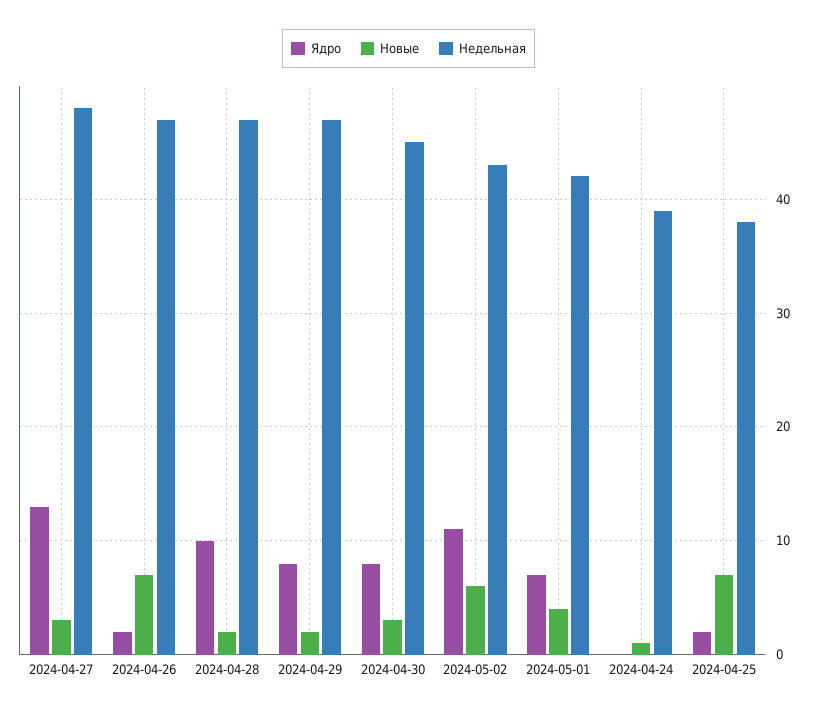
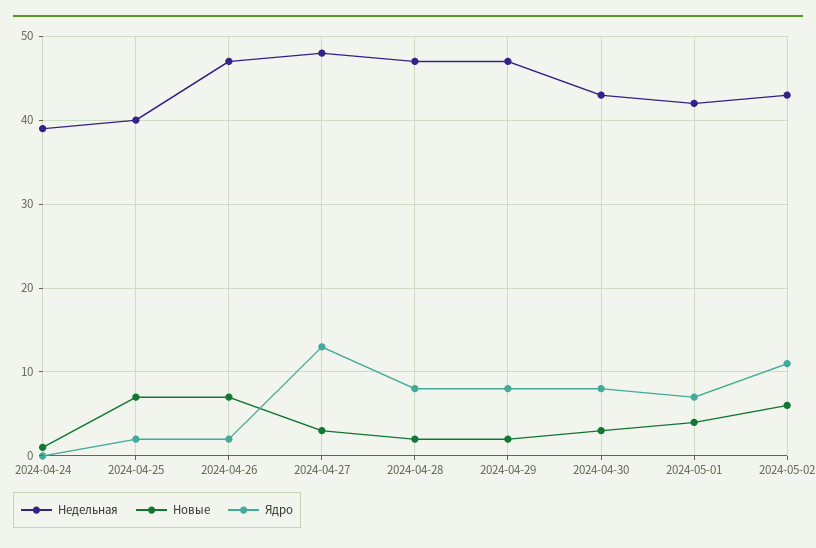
Ядро, 2024-04-28: 10 -> 8
Недельная, 2024-04-30: 45 -> 43
Недельная, 2024-04-25: 38 -> 40

